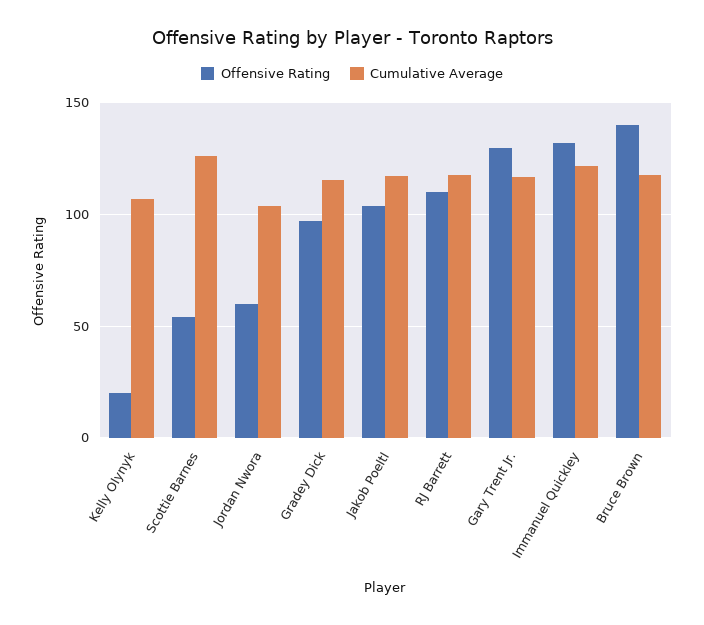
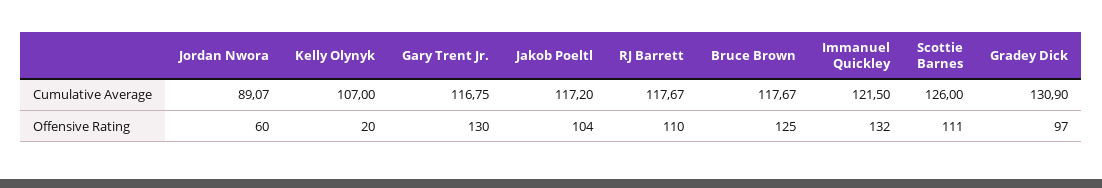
Offensive Rating, Scottie Barnes: 55 -> 111
Cumulative Average, Jordan Nwora: 105 -> 89.07
Cumulative Average, Gradey Dick: 115 -> 130.9
Offensive Rating, Bruce Brown: 140 -> 125

